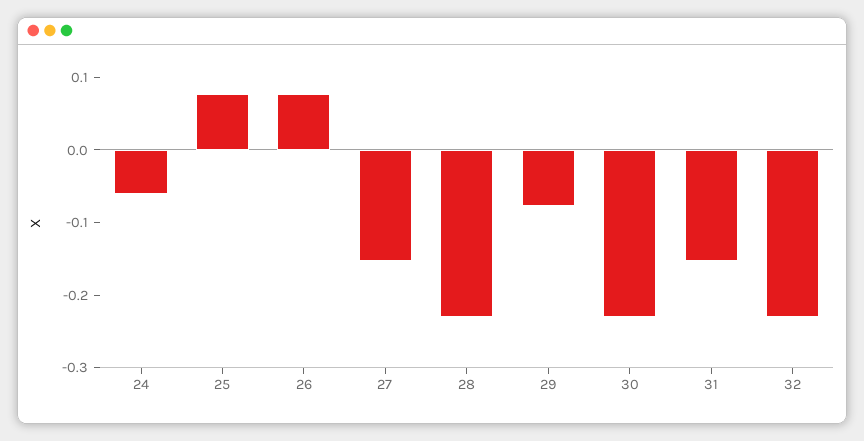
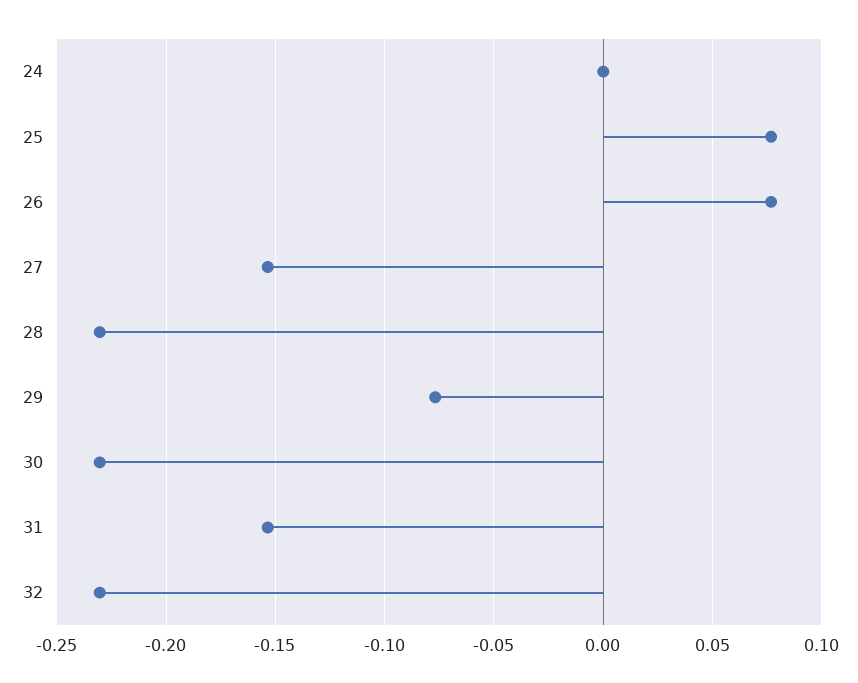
24: -0.06 -> 0

